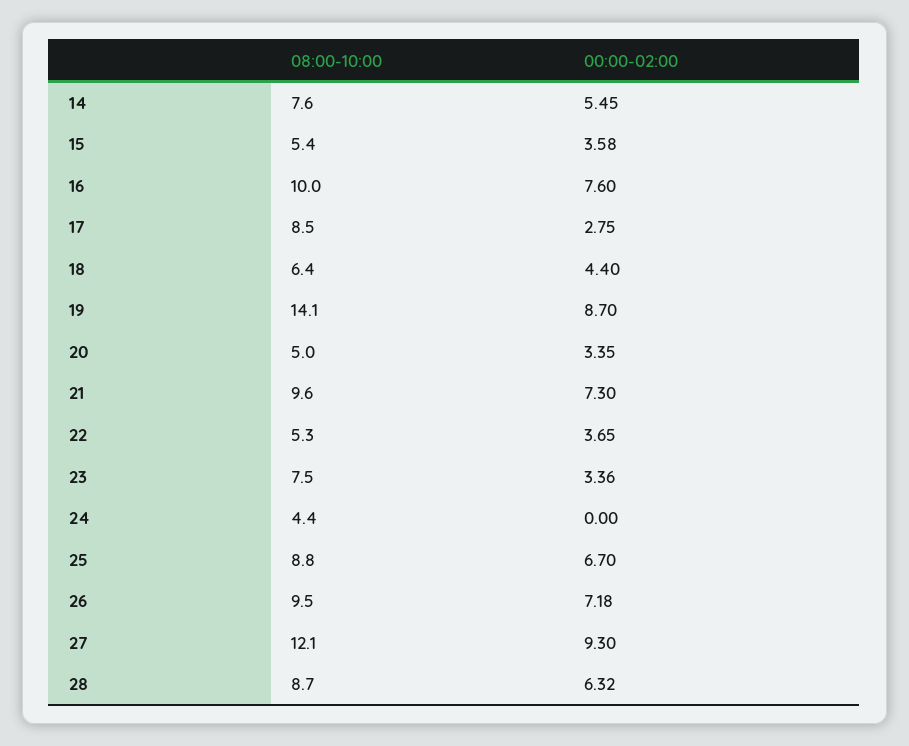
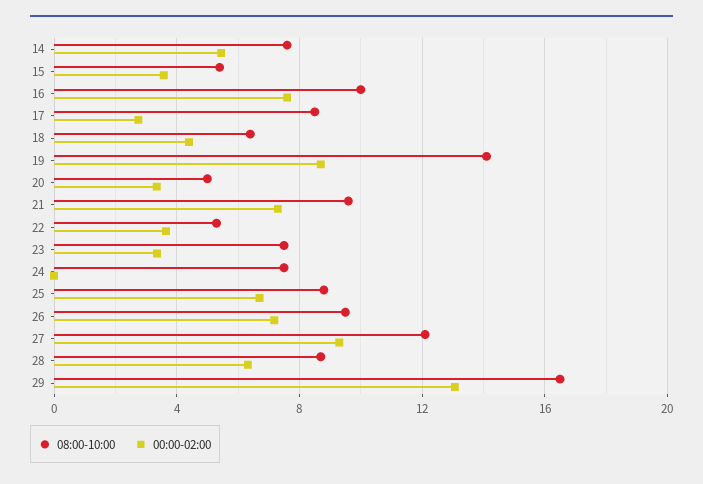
08:00-10:00, 24: 4.4 -> 7.5
08:00-10:00, 29: none -> 16.5
00:00-02:00, 29: none -> 13

